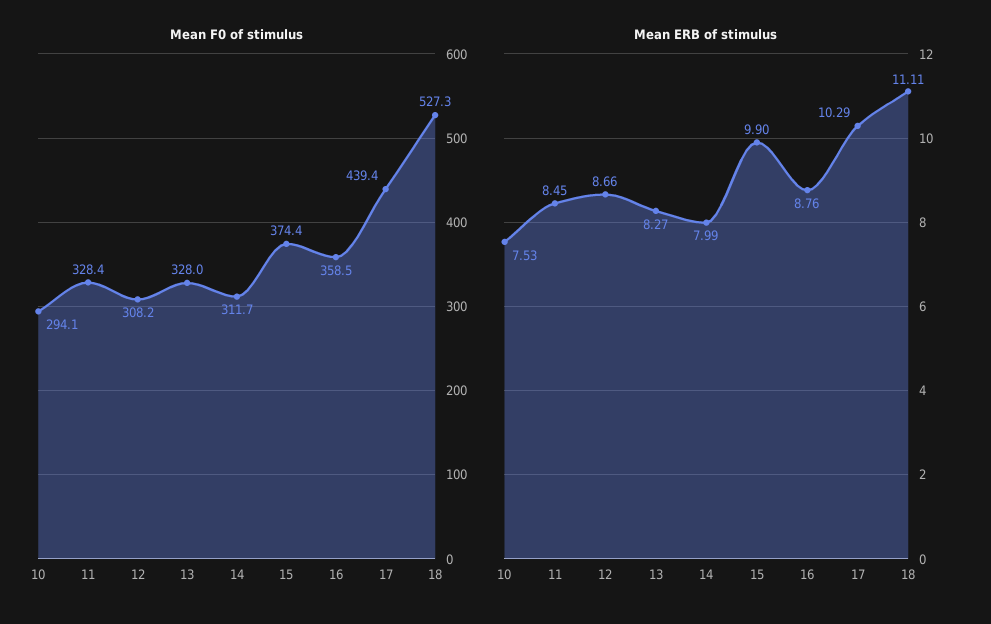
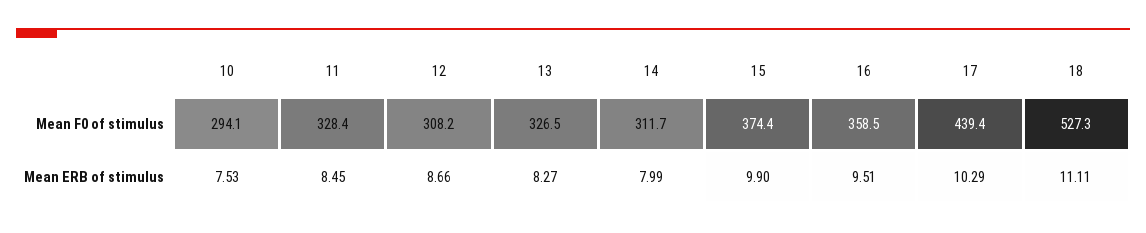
Mean F0 of stimulus, 13: 328 -> 326.5
Mean ERB of stimulus, 16: 8.76 -> 9.51

